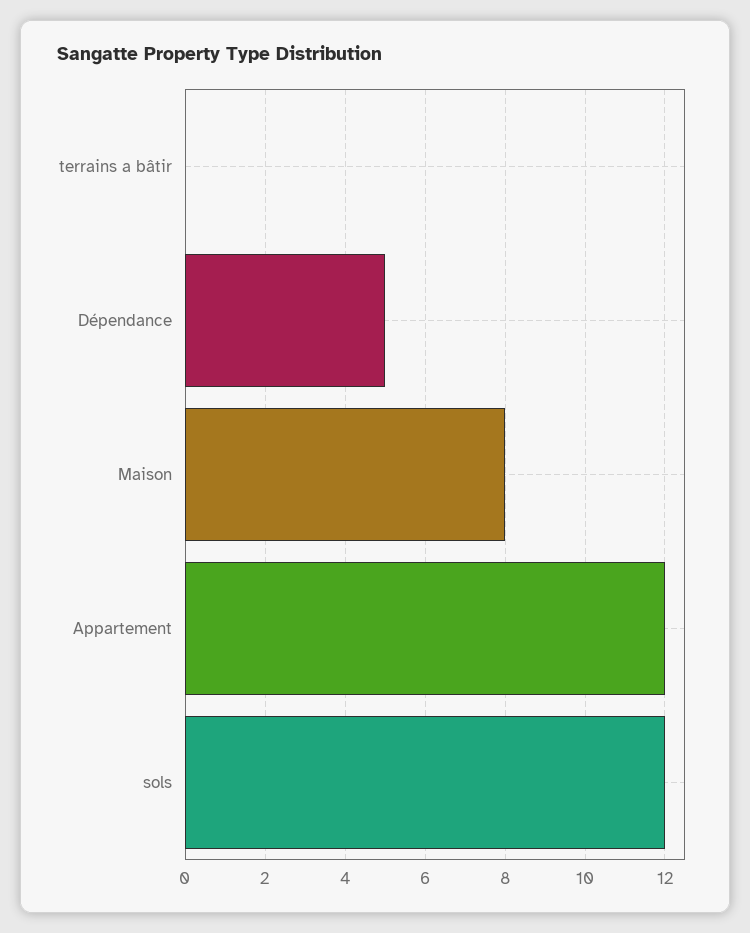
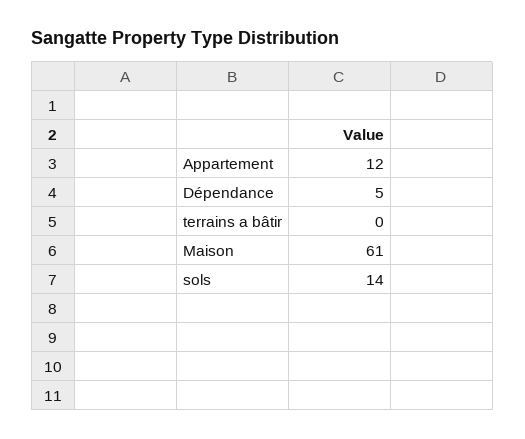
Maison: 8 -> 61
sols: 12 -> 14

